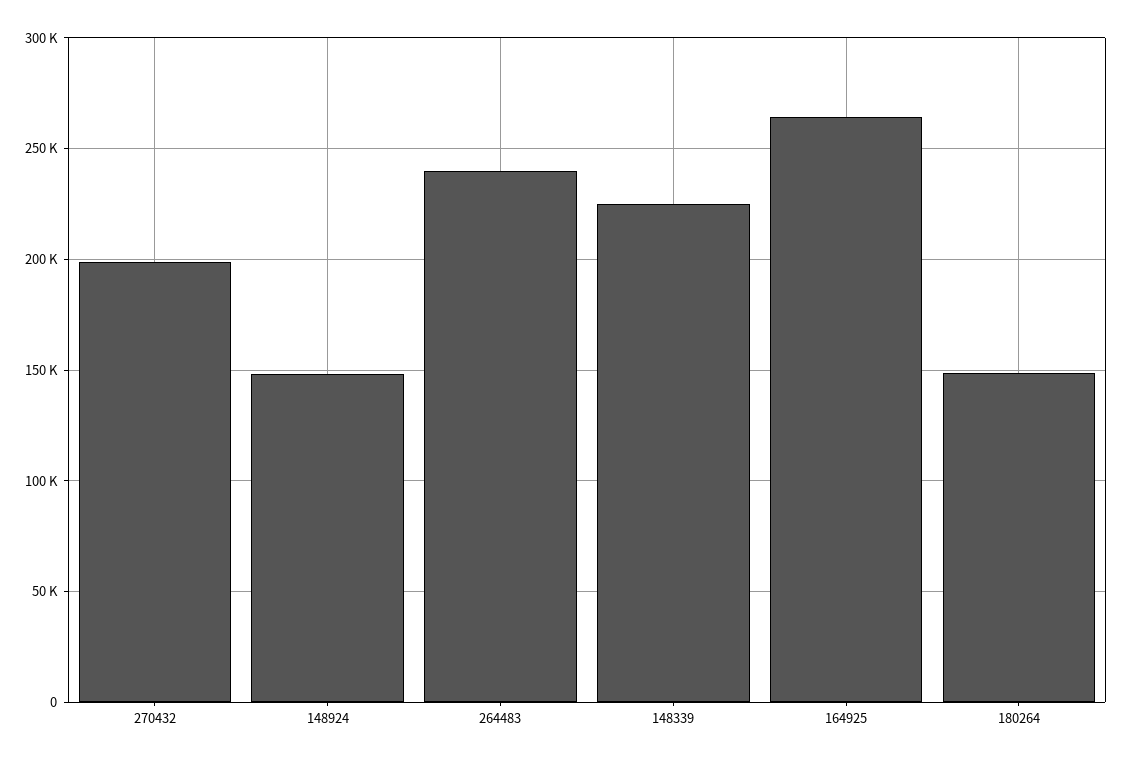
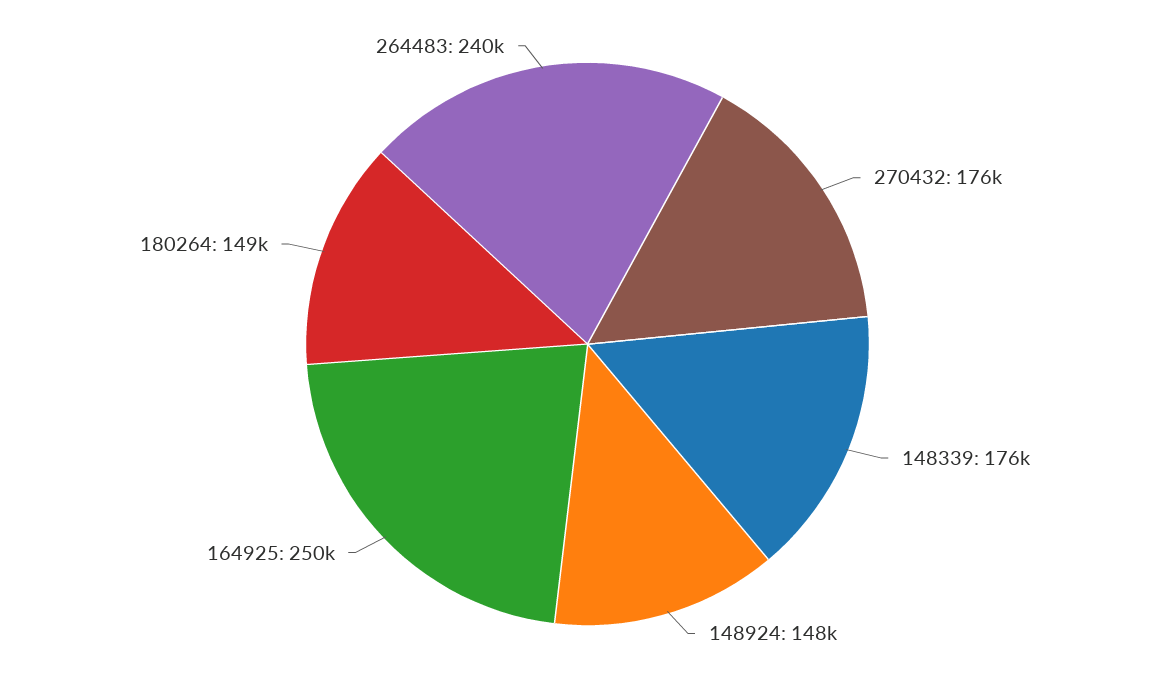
270432: 200000 -> 176000
148339: 225000 -> 176000
164925: 265000 -> 250000

